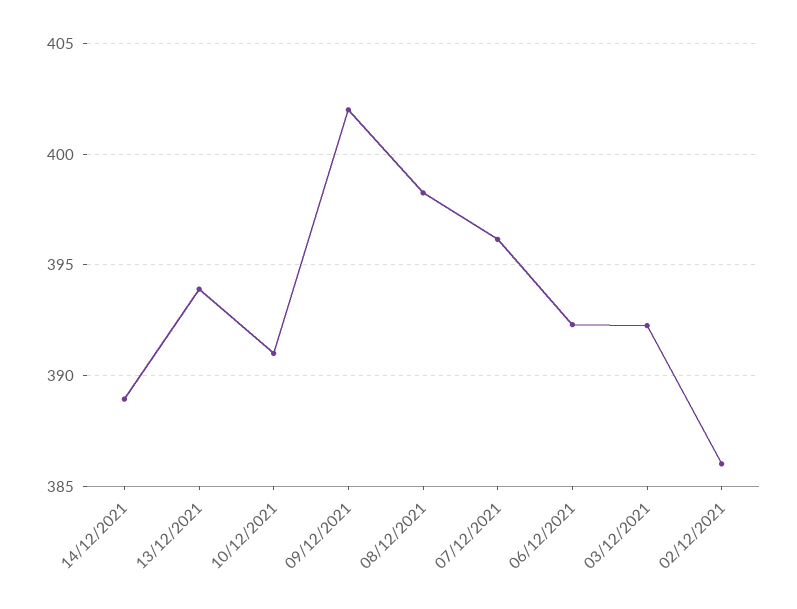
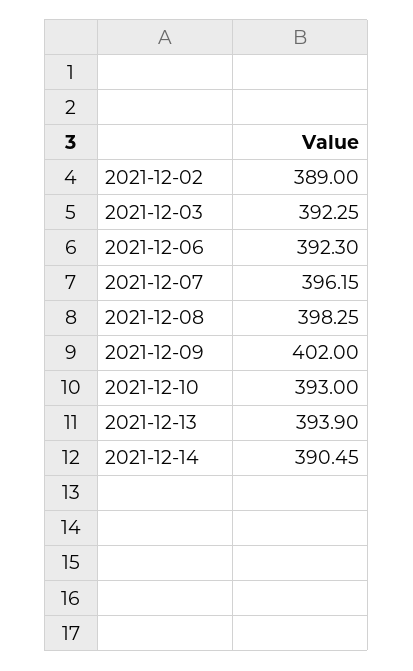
14/12/2021: 389 -> 390.45
10/12/2021: 391 -> 393
02/12/2021: 386 -> 389

